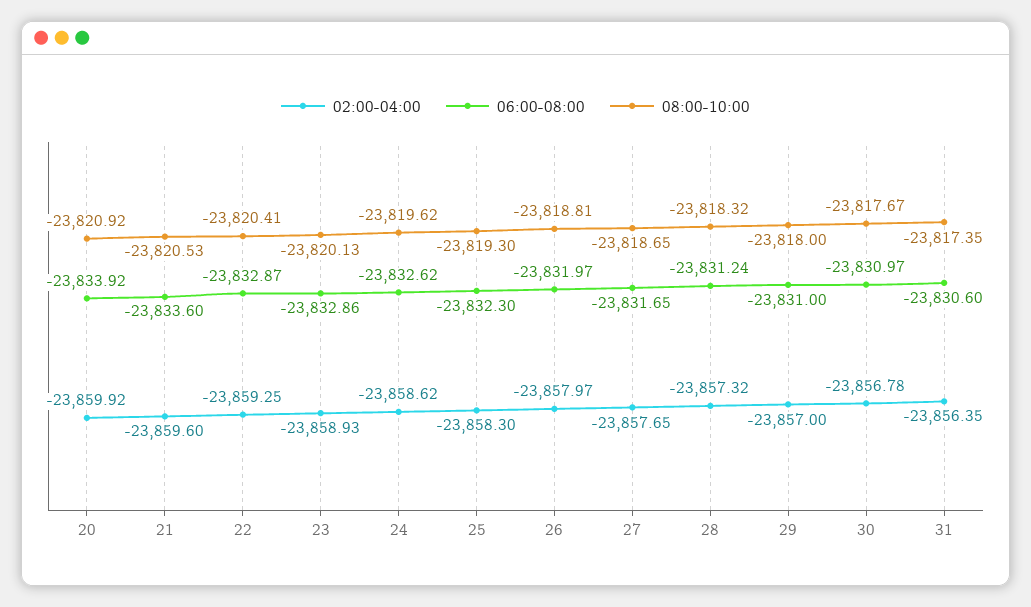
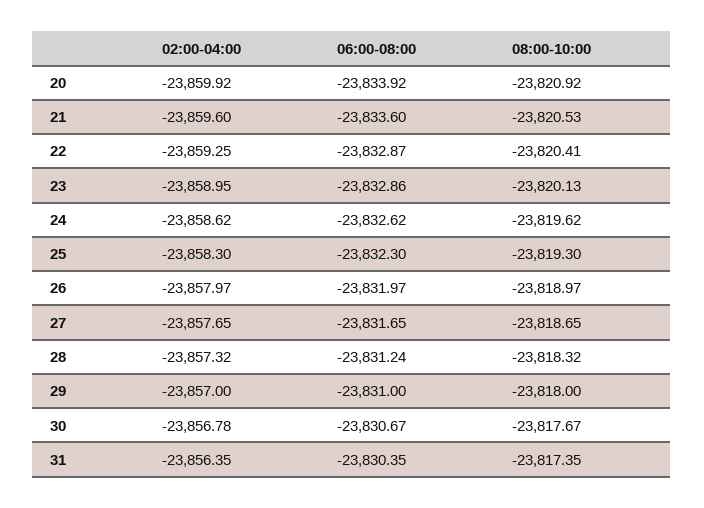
02:00-04:00, 23: -23858.93 -> -23858.95
08:00-10:00, 26: -23818.81 -> -23818.97
06:00-08:00, 30: -23830.97 -> -23830.67
06:00-08:00, 31: -23830.6 -> -23830.35

